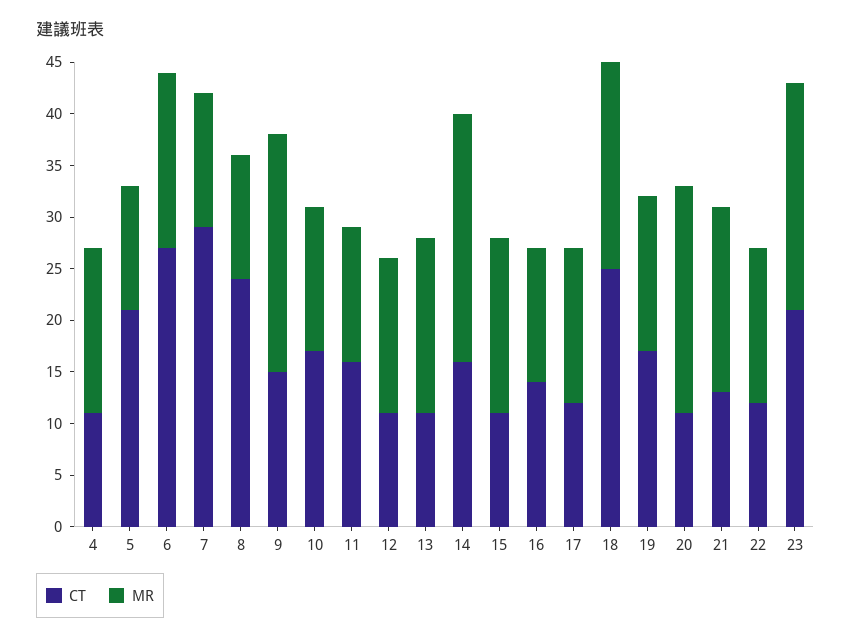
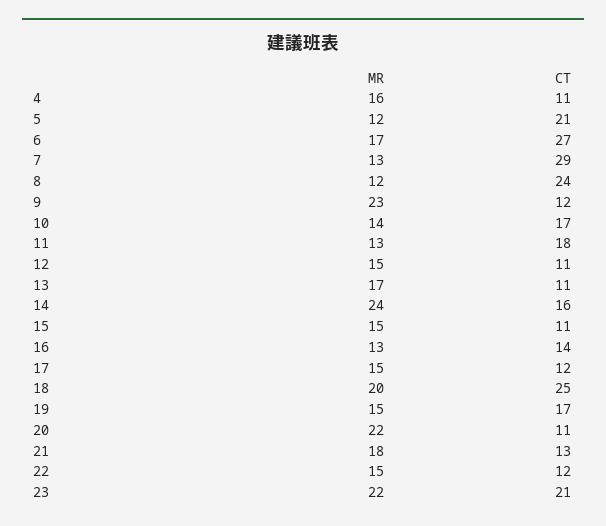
CT, 9: 15 -> 12
CT, 11: 16 -> 18
MR, 15: 17 -> 15

